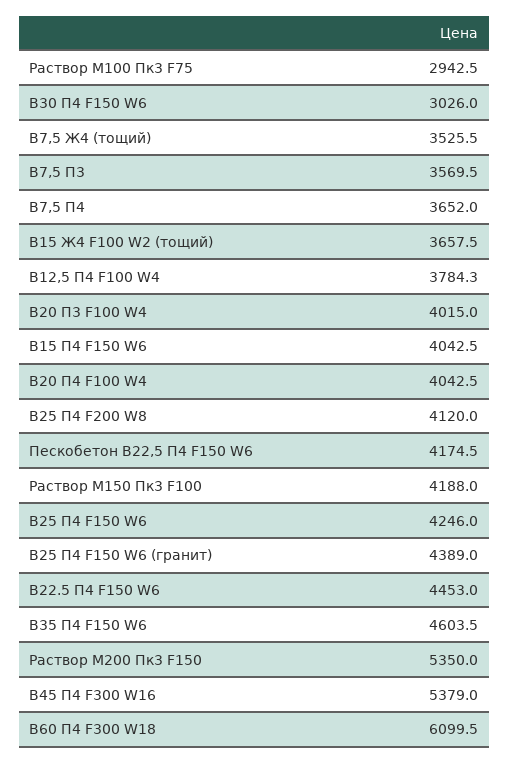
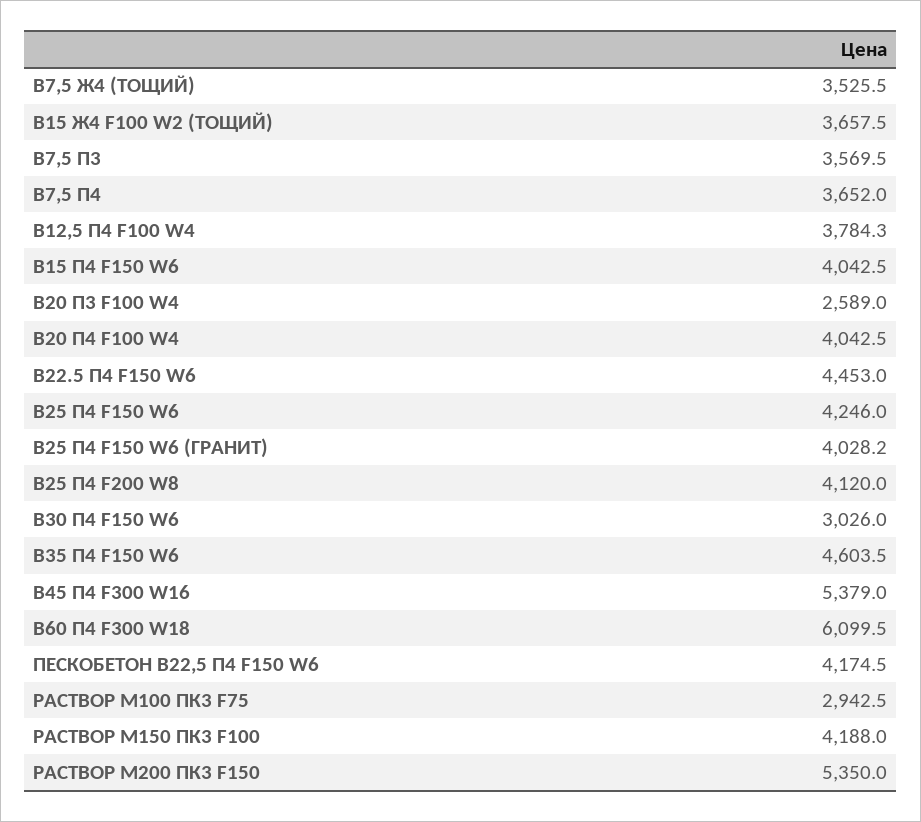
В20 П3 F100 W4: 4015 -> 2589
В25 П4 F150 W6 (гранит): 4389 -> 4028.2

